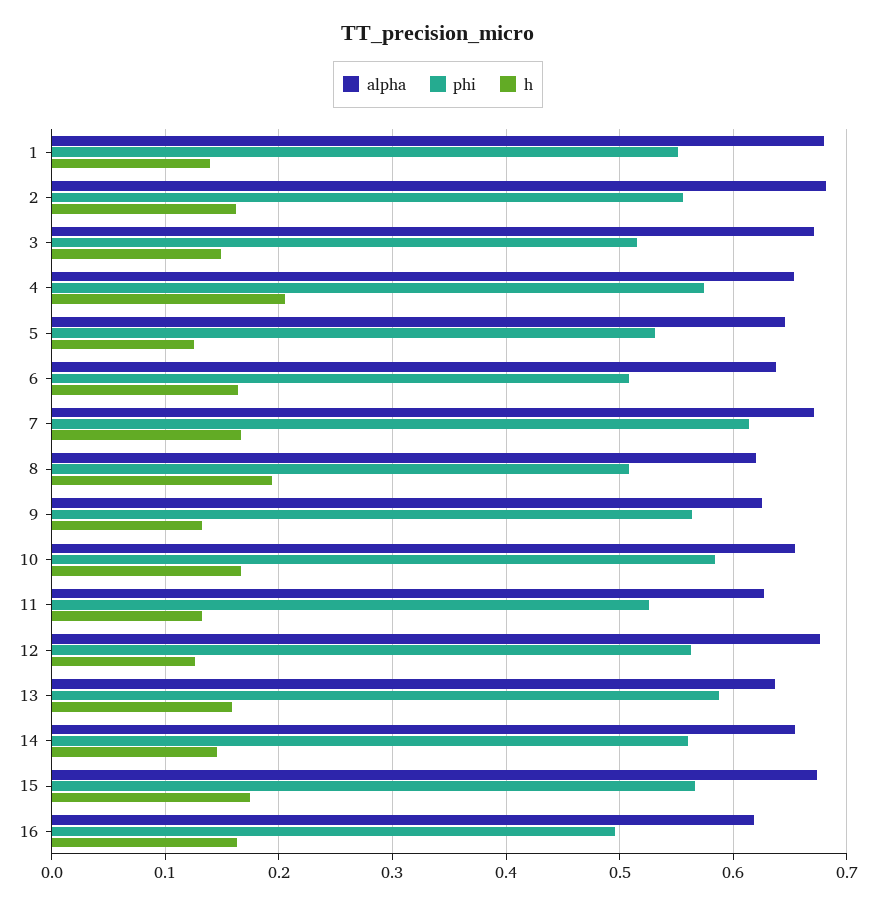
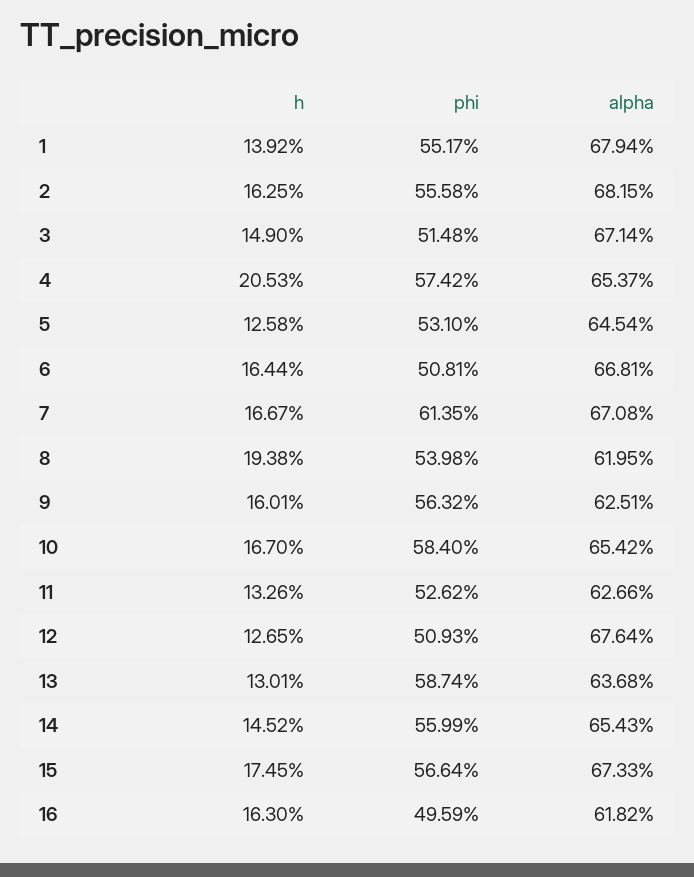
alpha, 6: 0.64 -> 0.6681
phi, 8: 0.51 -> 0.5398
h, 9: 0.13 -> 0.1601
phi, 12: 0.56 -> 0.5093
h, 13: 0.16 -> 0.1301

